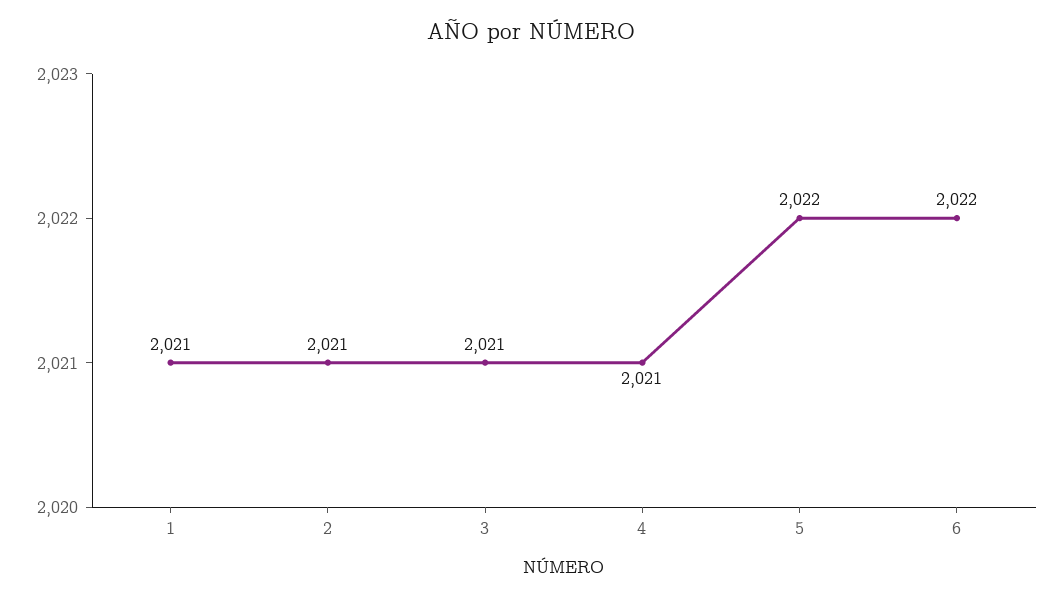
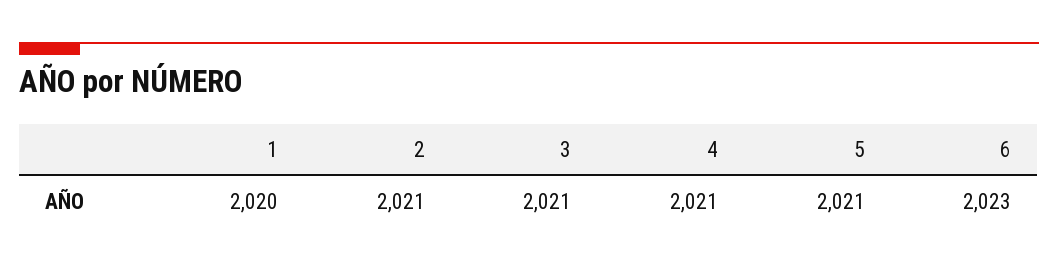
1: 2021 -> 2020
5: 2022 -> 2021
6: 2022 -> 2023

